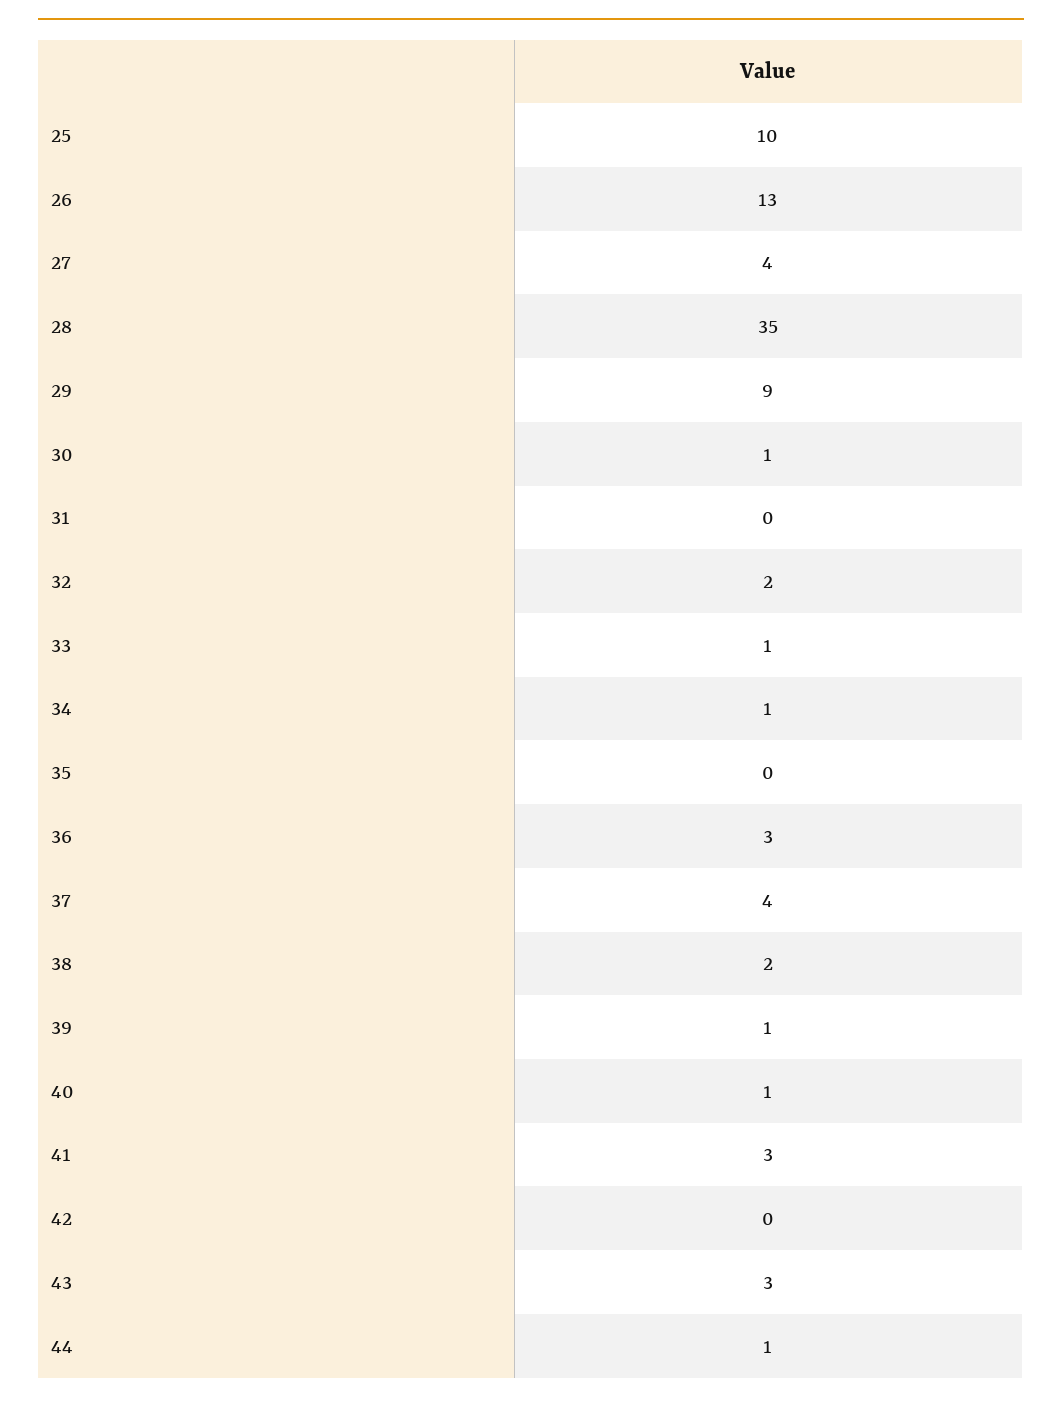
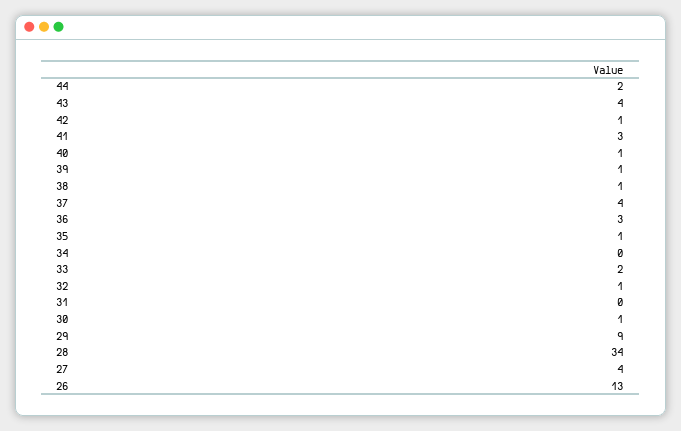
25: 10 -> none
28: 35 -> 34
32: 2 -> 1
33: 1 -> 2
34: 1 -> 0
35: 0 -> 1
38: 2 -> 1
42: 0 -> 1
43: 3 -> 4
44: 1 -> 2

